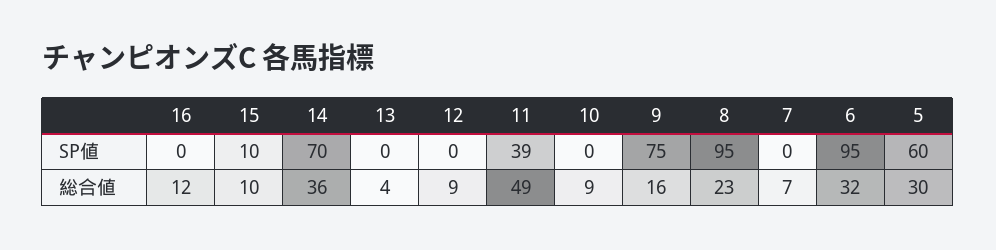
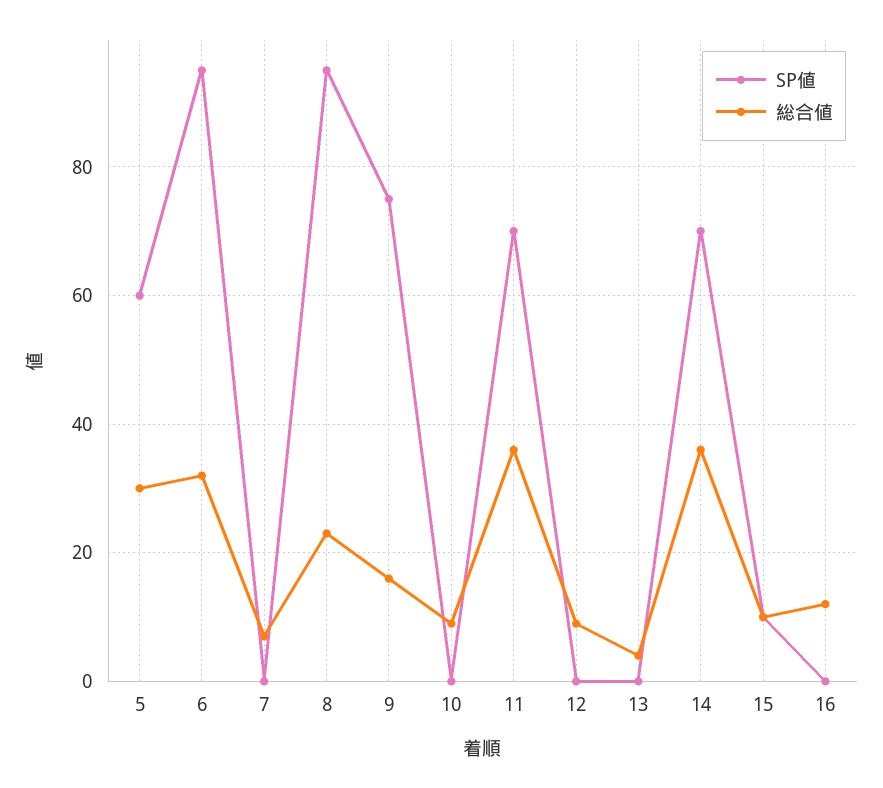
SP値, 11: 39 -> 70
総合値, 11: 49 -> 35

